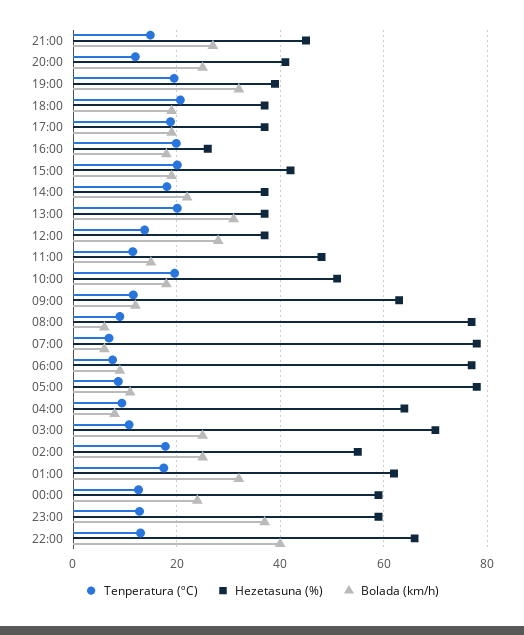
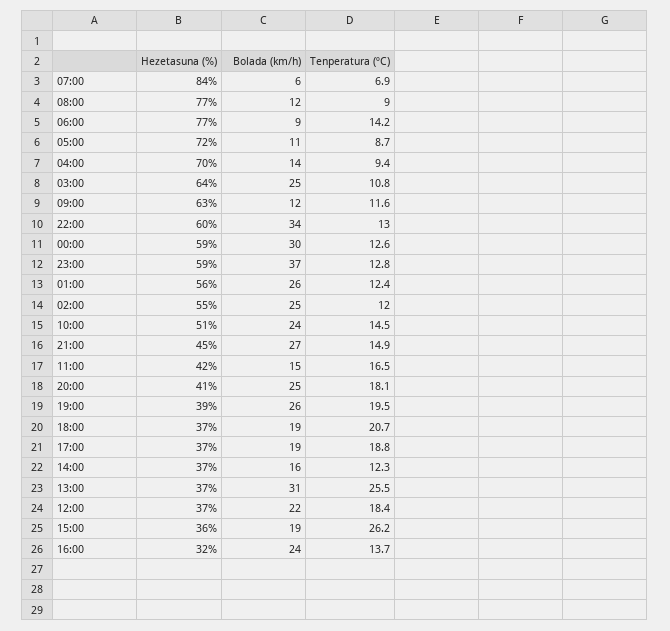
Tenperatura (ºC), 20:00: 12 -> 18.1
Bolada (km/h), 19:00: 32 -> 26
Tenperatura (ºC), 16:00: 20 -> 13.7
Hezetasuna (%), 16:00: 26 -> 32
Bolada (km/h), 16:00: 18 -> 24
Tenperatura (ºC), 15:00: 20 -> 26.2
Hezetasuna (%), 15:00: 42 -> 36
Tenperatura (ºC), 14:00: 18 -> 12.3
Bolada (km/h), 14:00: 22 -> 16
Tenperatura (ºC), 13:00: 20 -> 25.5
Tenperatura (ºC), 12:00: 14 -> 18.4
Bolada (km/h), 12:00: 28 -> 22
Tenperatura (ºC), 11:00: 12 -> 16.5
Hezetasuna (%), 11:00: 48 -> 42
Tenperatura (ºC), 10:00: 20 -> 14.5
Bolada (km/h), 10:00: 18 -> 24
Bolada (km/h), 08:00: 6 -> 12
Hezetasuna (%), 07:00: 78 -> 84
Tenperatura (ºC), 06:00: 8 -> 14.2
Hezetasuna (%), 05:00: 78 -> 72
Hezetasuna (%), 04:00: 64 -> 70
Bolada (km/h), 04:00: 8 -> 14
Hezetasuna (%), 03:00: 70 -> 64
Tenperatura (ºC), 02:00: 18 -> 12
Tenperatura (ºC), 01:00: 18 -> 12.4
Hezetasuna (%), 01:00: 62 -> 56
Bolada (km/h), 01:00: 32 -> 26
Bolada (km/h), 00:00: 24 -> 30
Hezetasuna (%), 22:00: 66 -> 60
Bolada (km/h), 22:00: 40 -> 34

